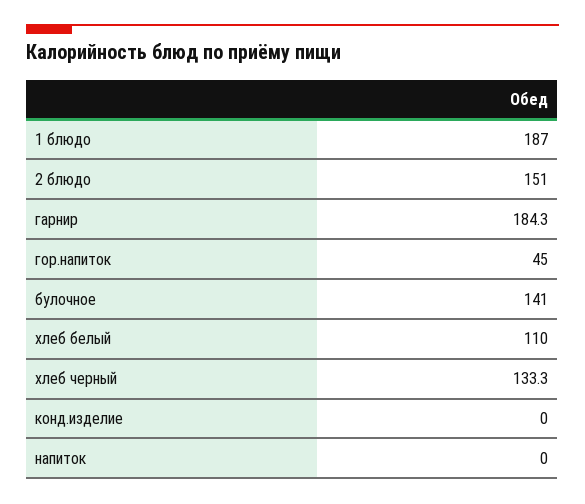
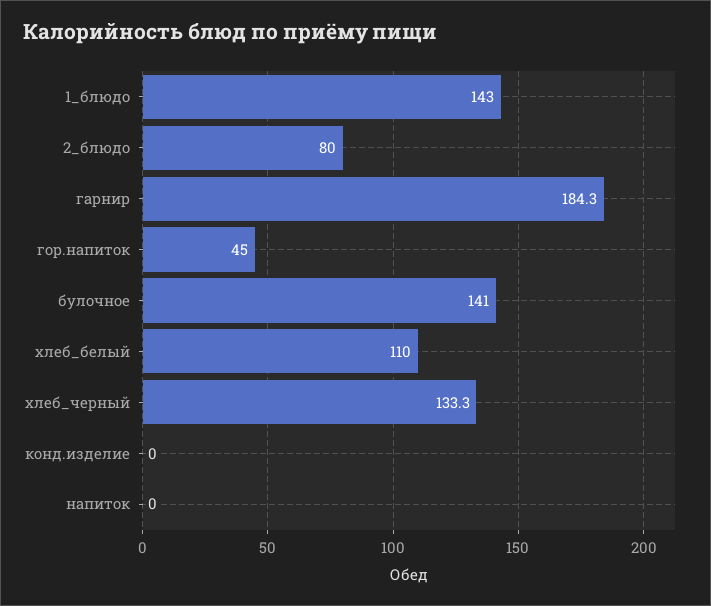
1 блюдо: 187 -> 143
2 блюдо: 151 -> 80

